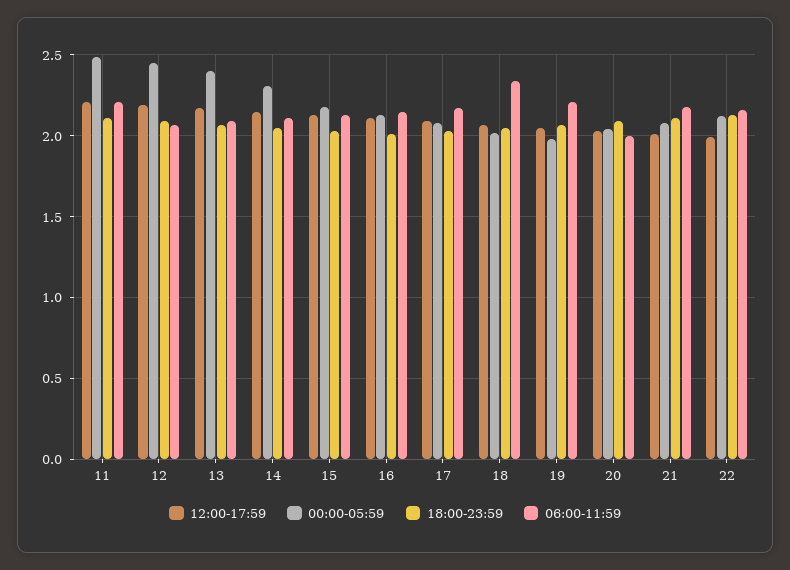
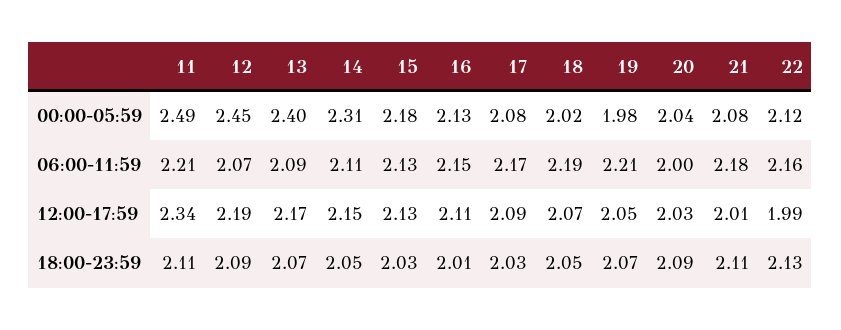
12:00-17:59, 11: 2.2 -> 2.34
06:00-11:59, 18: 2.35 -> 2.19

